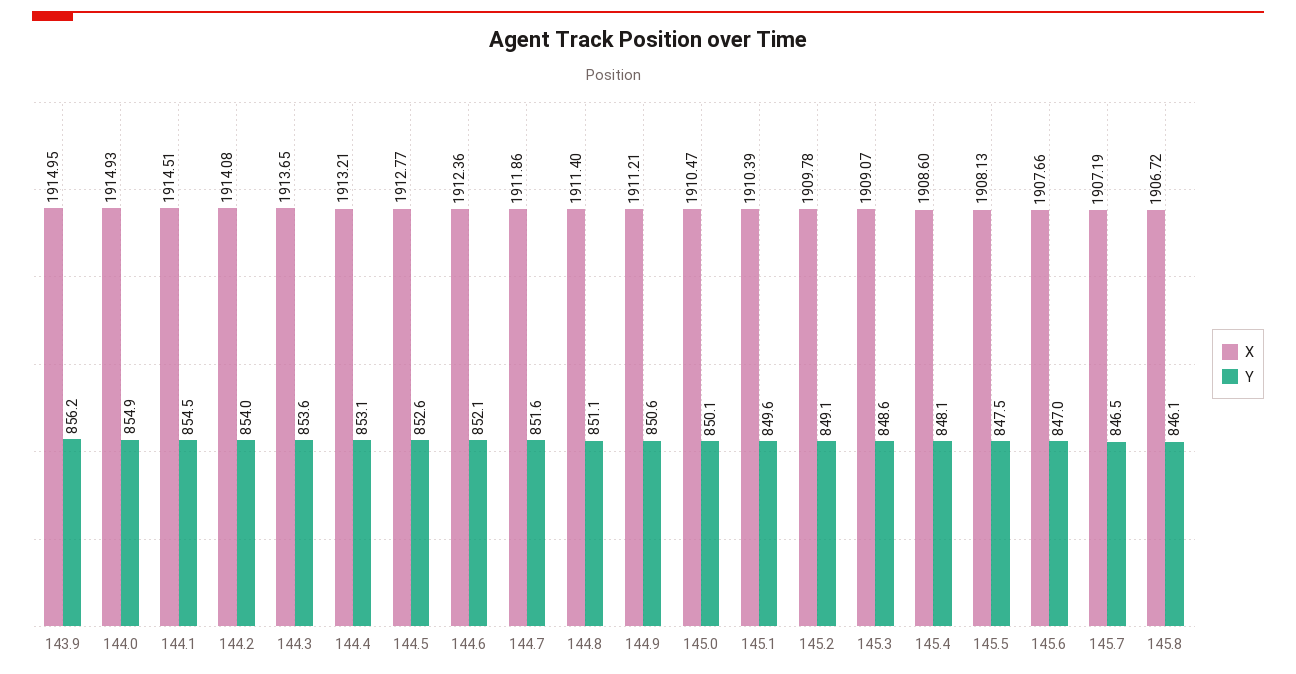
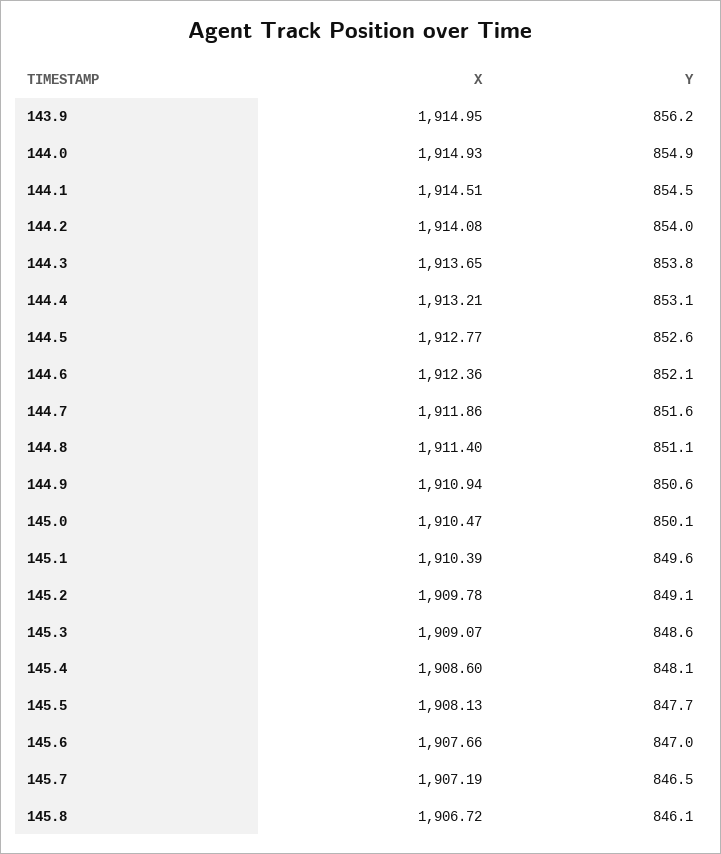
Y, 144.3: 853.6 -> 853.8
X, 144.9: 1911.21 -> 1910.94
Y, 145.5: 847.5 -> 847.7

